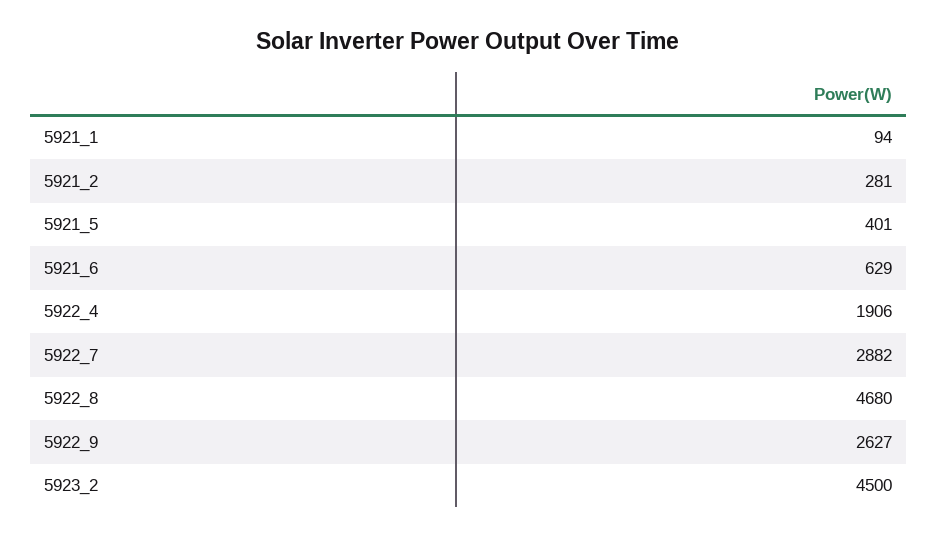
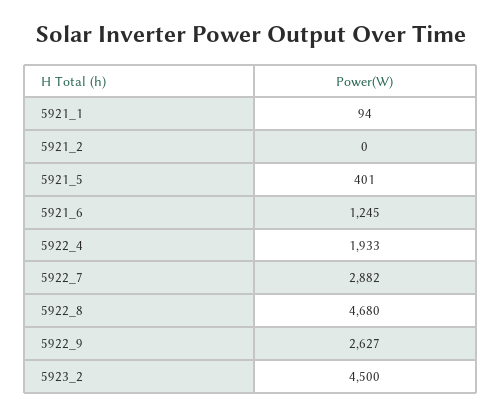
5921_2: 281 -> 0
5921_6: 629 -> 1245
5922_4: 1906 -> 1933

